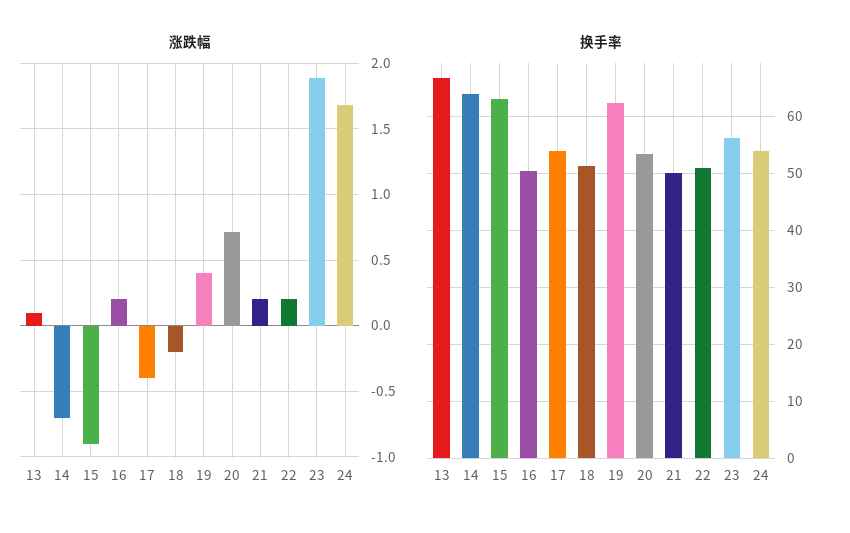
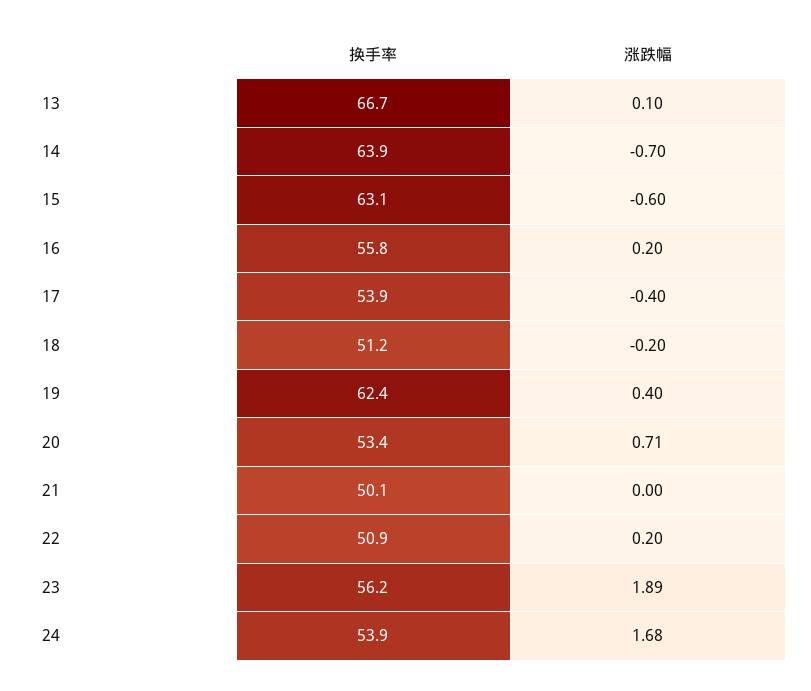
涨跌幅, 15: -0.9 -> -0.6
涨跌幅, 21: 0.2 -> 0
换手率, 16: 50 -> 55.8

